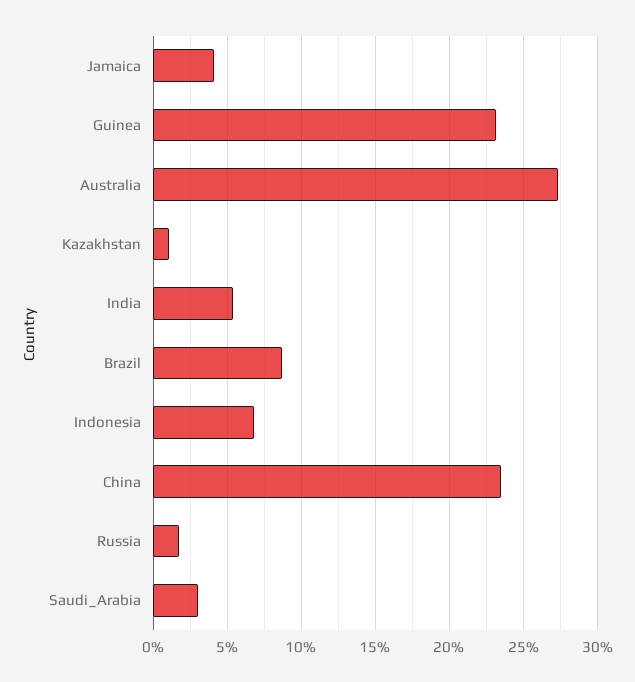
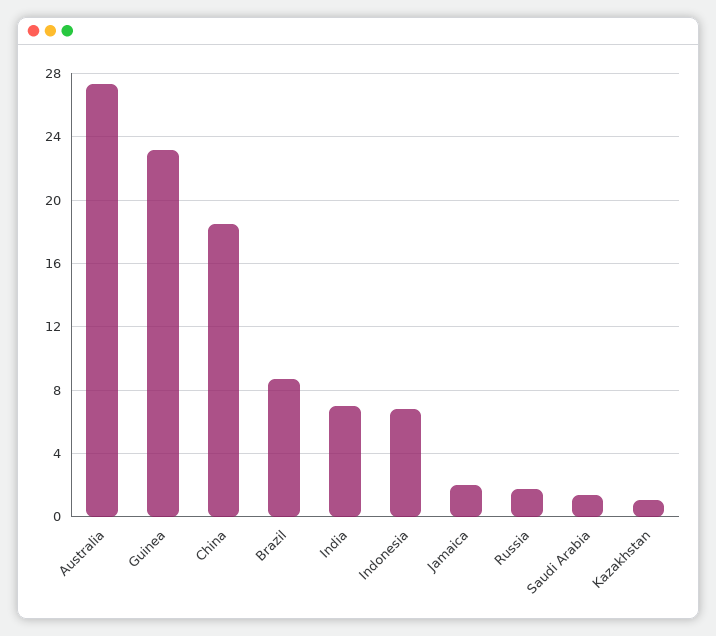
Jamaica: 4 -> 2
India: 5.5 -> 7
China: 23.5 -> 18.5
Saudi_Arabia: 3 -> 1.5

